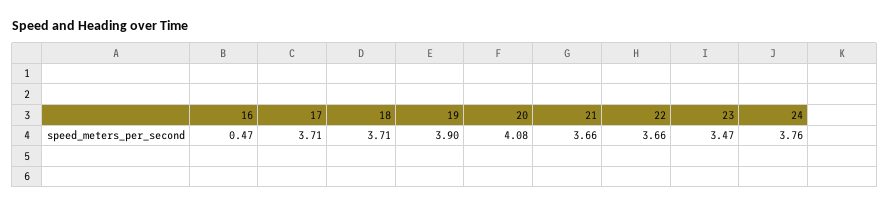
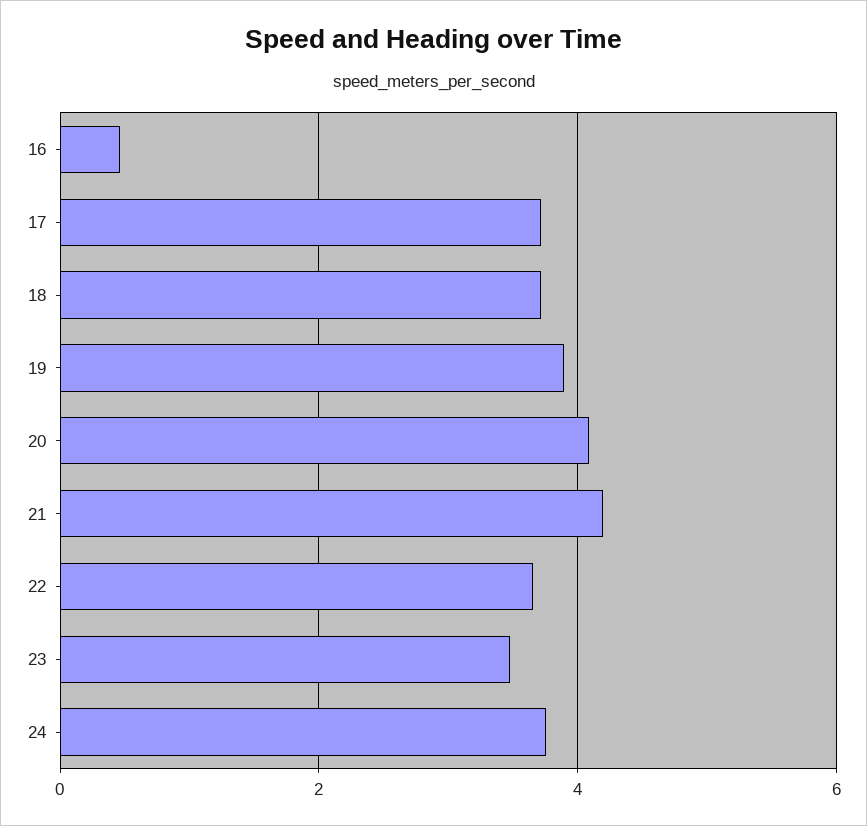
21: 3.66 -> 4.2

